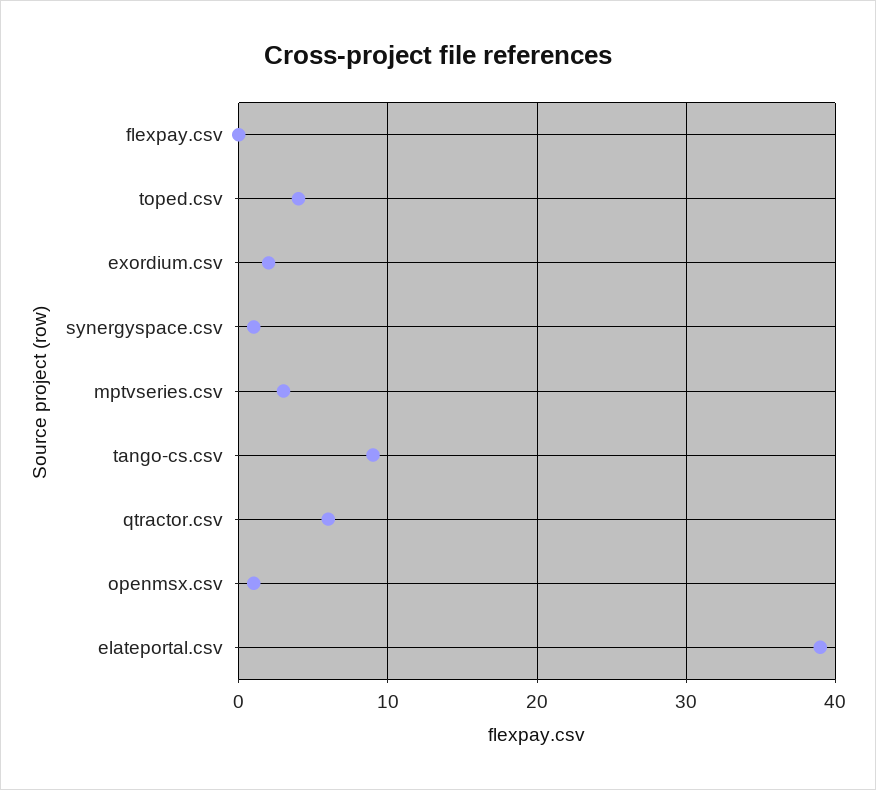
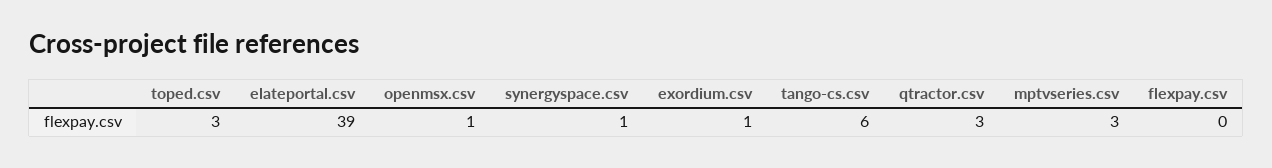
toped.csv: 4 -> 3
exordium.csv: 2 -> 1
tango-cs.csv: 9 -> 6
qtractor.csv: 6 -> 3

